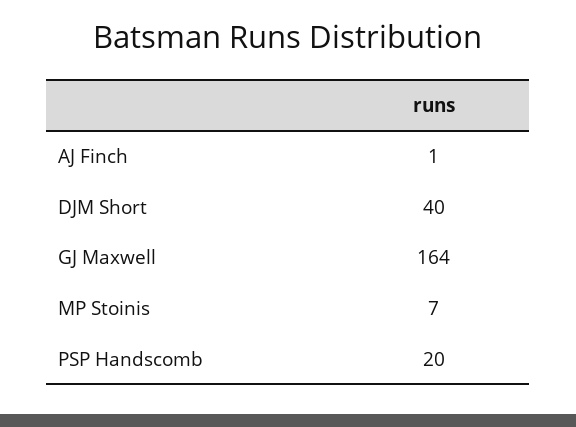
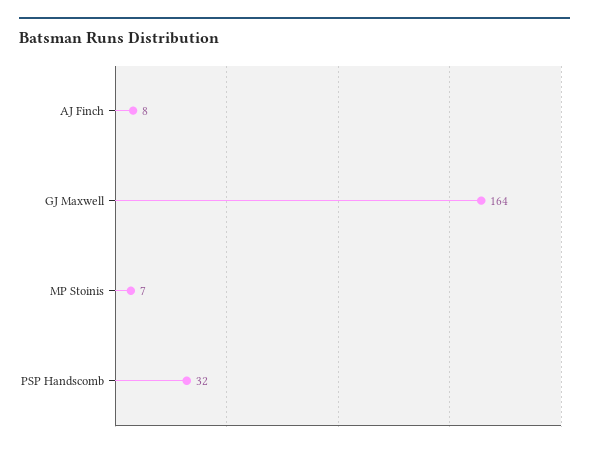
AJ Finch: 1 -> 8
DJM Short: 40 -> none
PSP Handscomb: 20 -> 32

